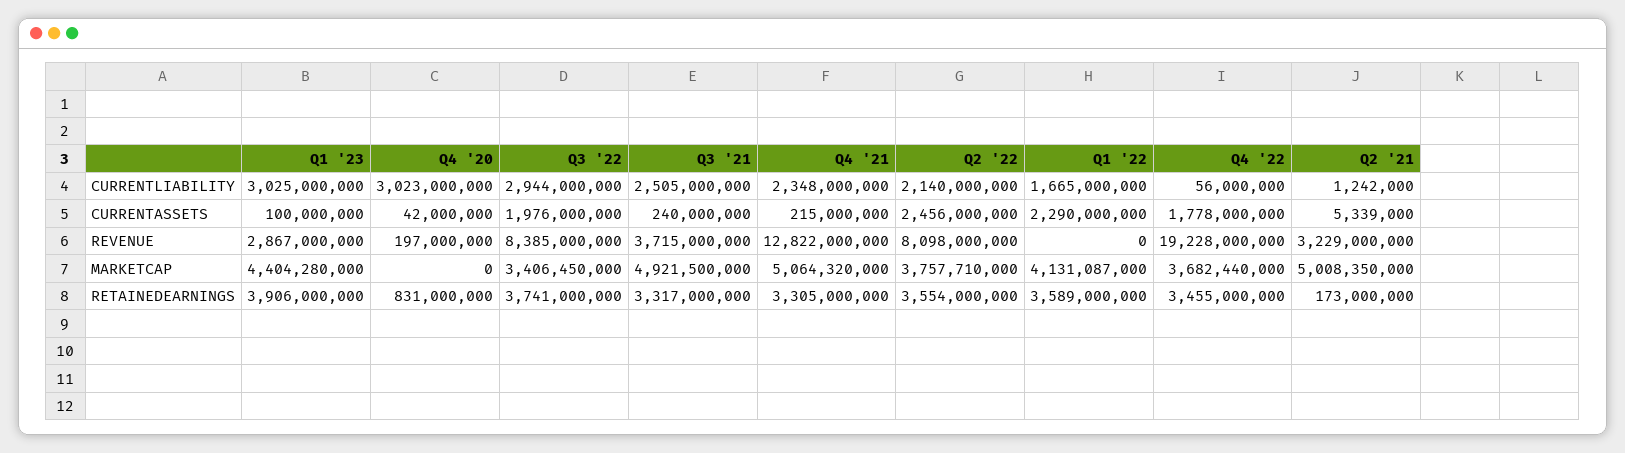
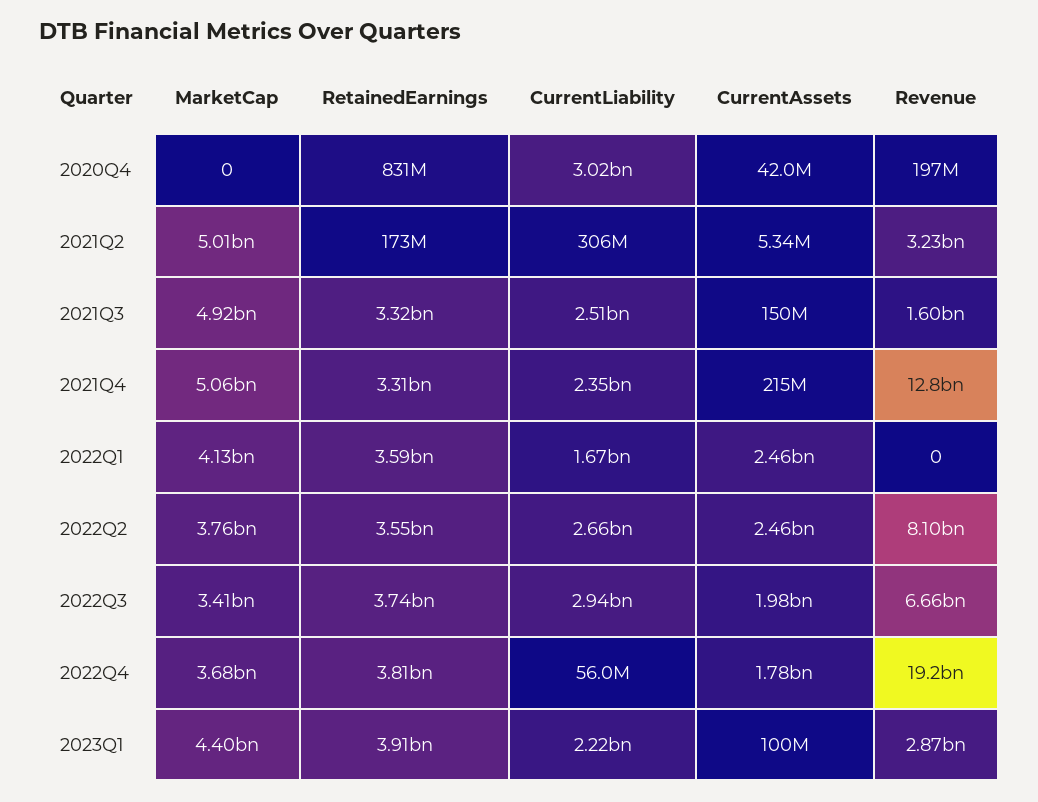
Q1 '23, CURRENTLIABILITY: 3025000000 -> 2220000000
Q2 '22, CURRENTLIABILITY: 2140000000 -> 2660000000
Q2 '21, CURRENTLIABILITY: 1242000 -> 306000000
Q3 '21, CURRENTASSETS: 240000000 -> 150000000
Q1 '22, CURRENTASSETS: 2290000000 -> 2460000000
Q3 '22, REVENUE: 8385000000 -> 6660000000
Q3 '21, REVENUE: 3715000000 -> 1600000000
Q4 '22, RETAINEDEARNINGS: 3455000000 -> 3810000000

